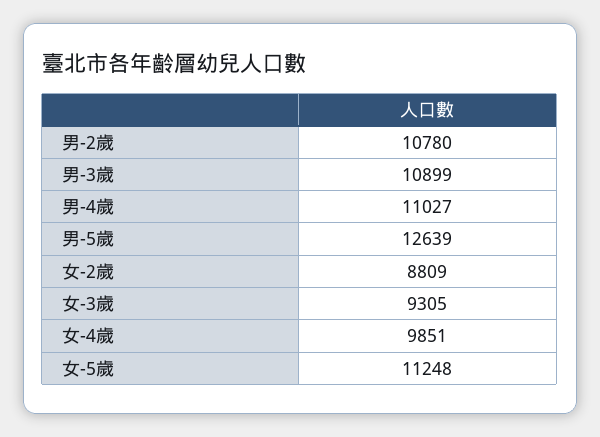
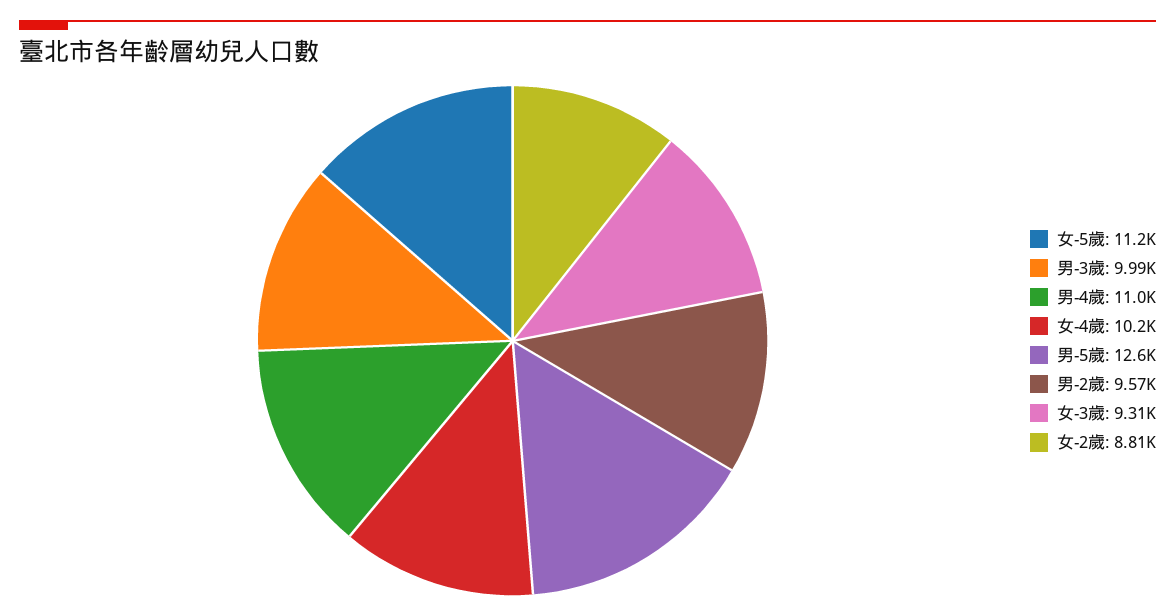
男-2歲: 10780 -> 9570
男-3歲: 10899 -> 9990
女-4歲: 9851 -> 10200

